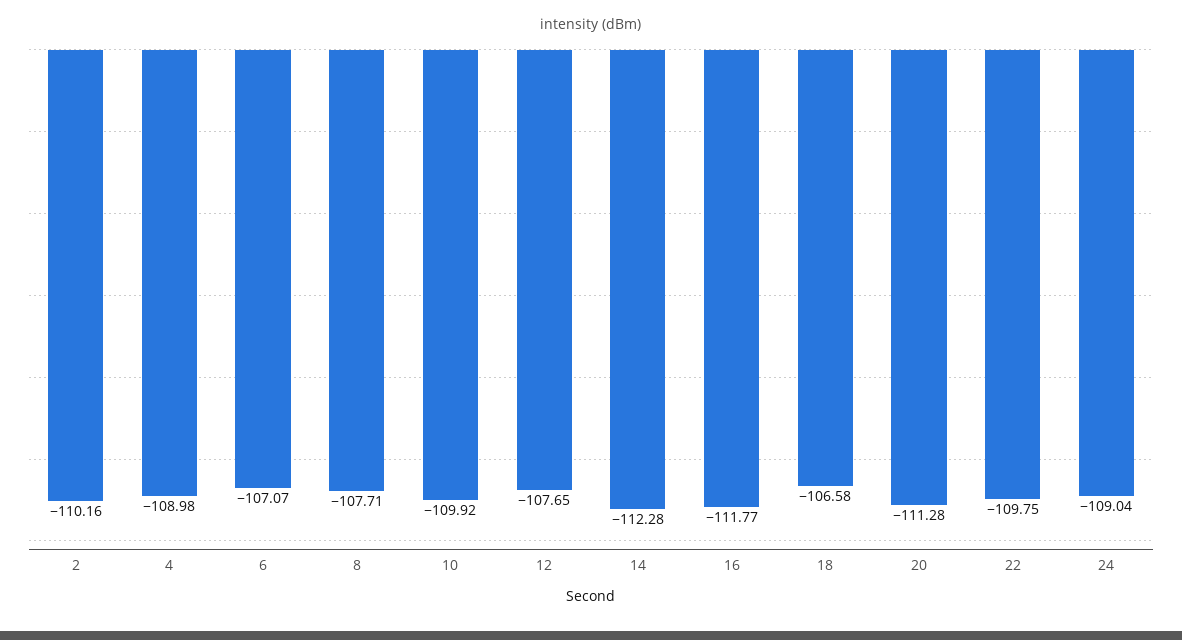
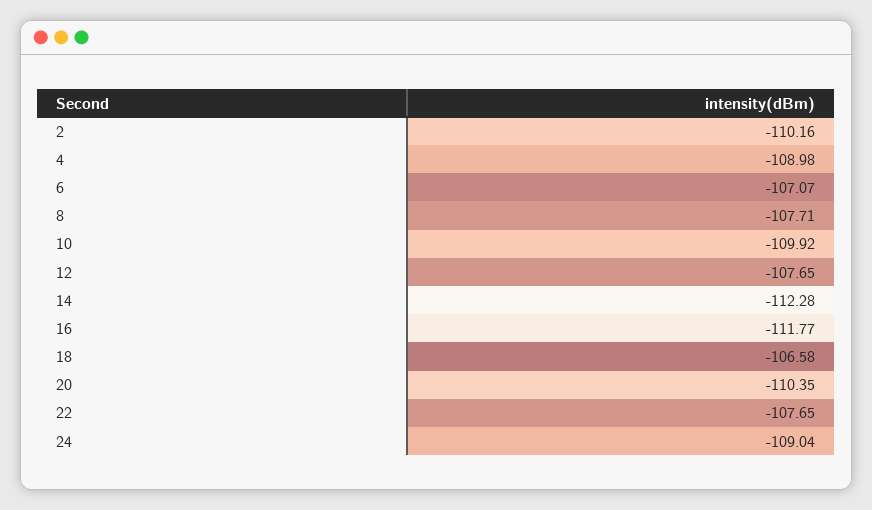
20: -111.28 -> -110.35
22: -109.75 -> -107.65

